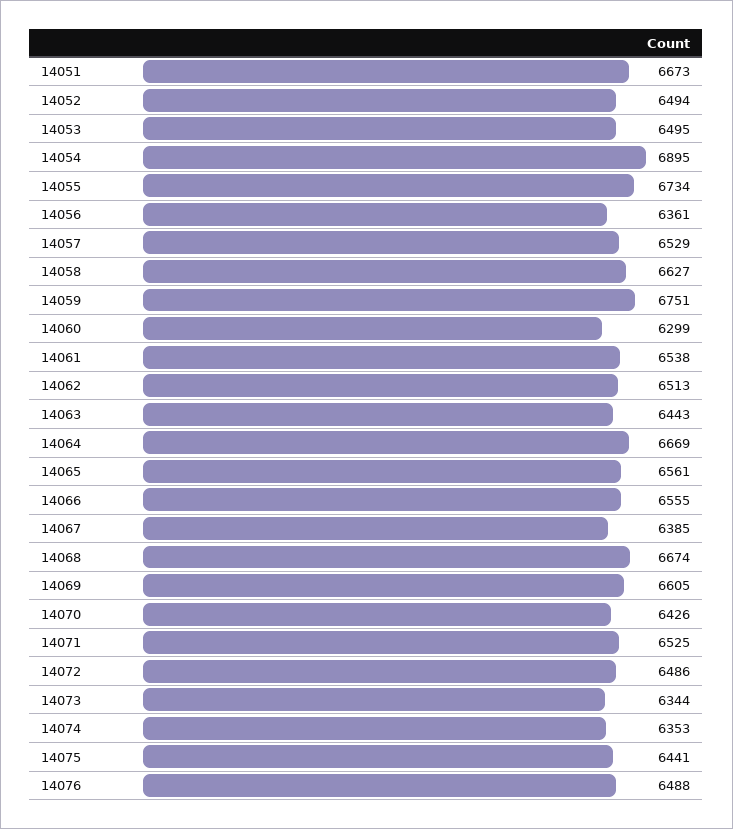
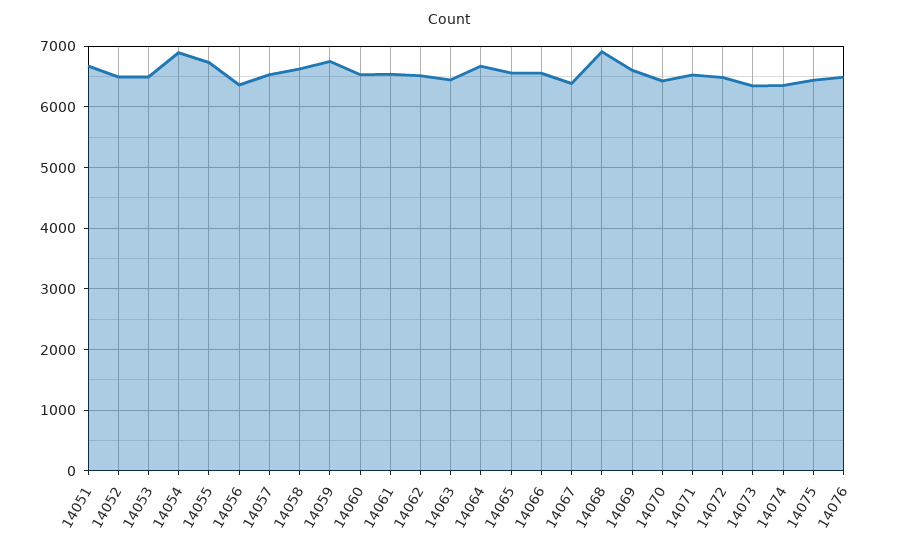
14060: 6299 -> 6500
14068: 6674 -> 6900

